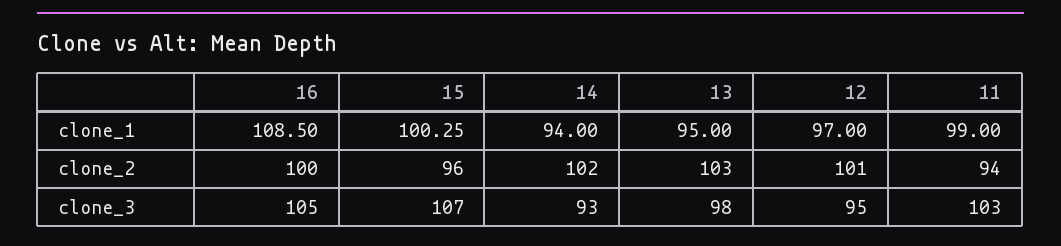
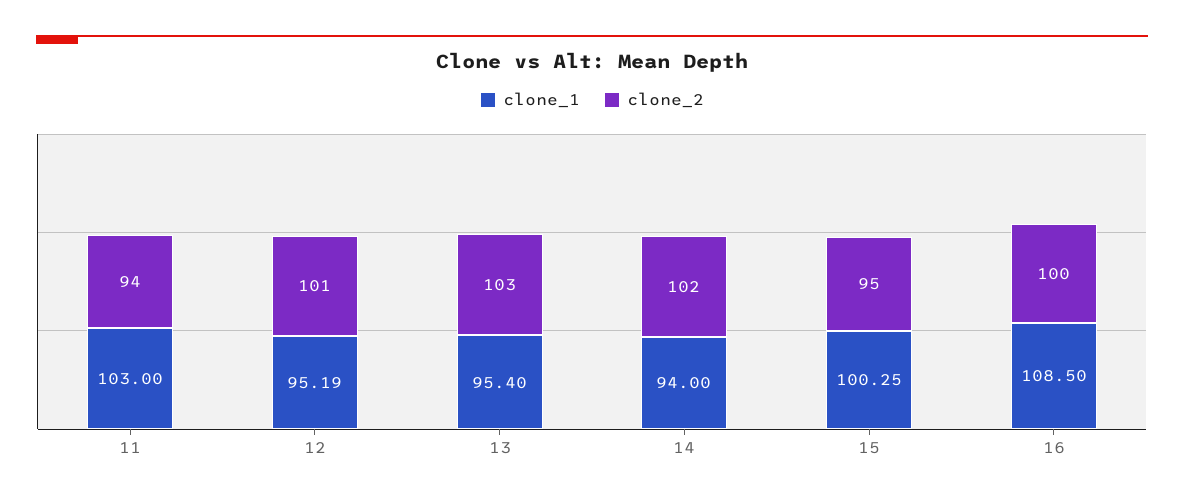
clone_1, 13: 95 -> 95.4
clone_1, 12: 97 -> 95.19
clone_1, 11: 99 -> 103
clone_2, 15: 96 -> 95
clone_3, 16: 105 -> none
clone_3, 15: 107 -> none
clone_3, 14: 93 -> none
clone_3, 13: 98 -> none
clone_3, 12: 95 -> none
clone_3, 11: 103 -> none

